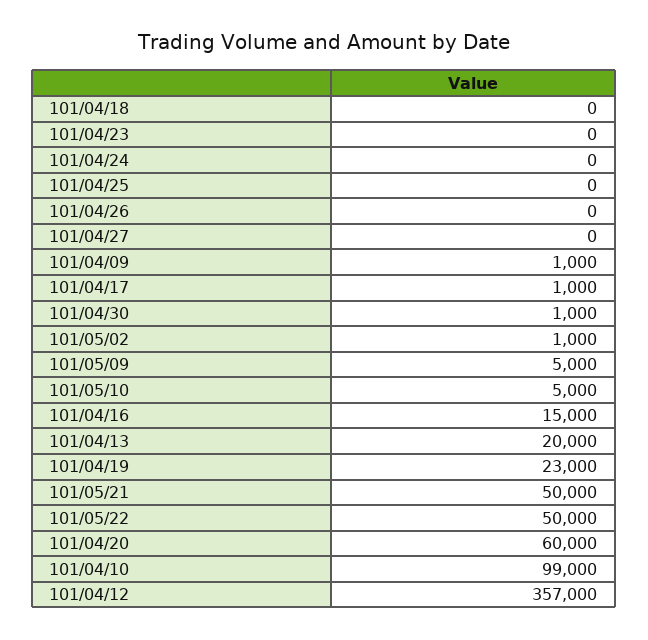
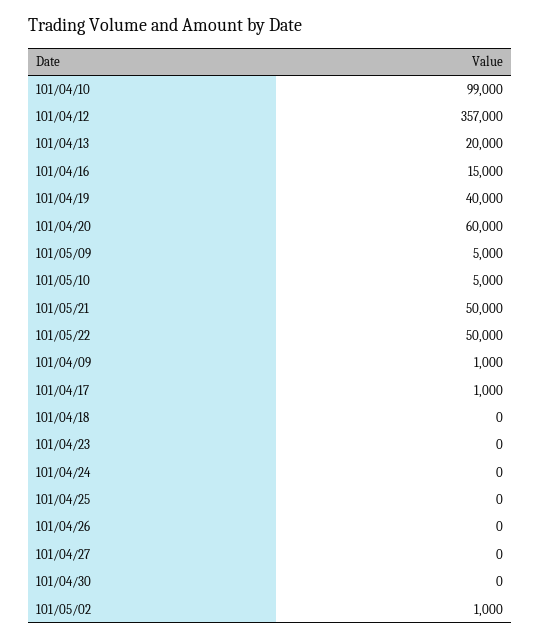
101/04/30: 1000 -> 0
101/04/19: 23000 -> 40000

